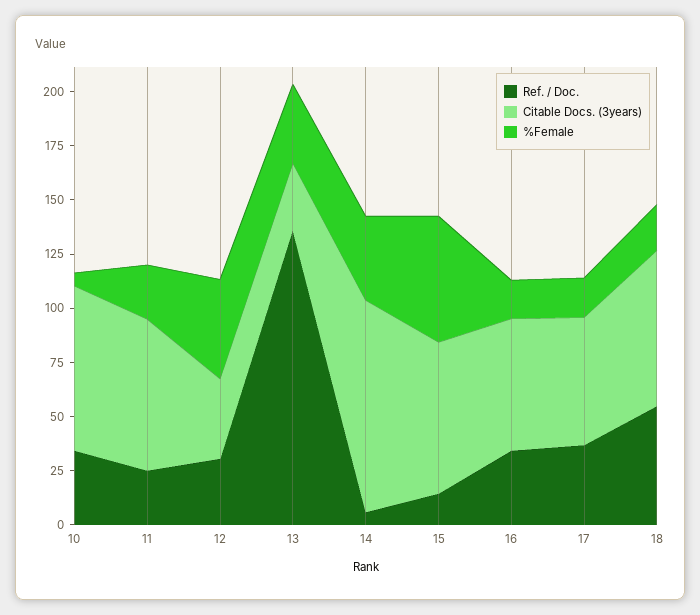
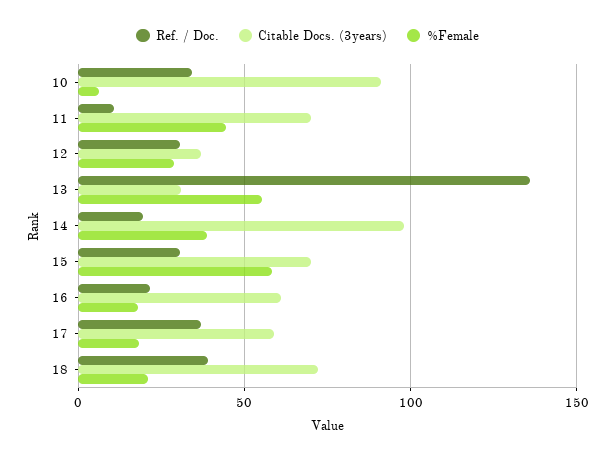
Citable Docs. (3years), 10: 75 -> 90
Ref. / Doc., 11: 25 -> 10
%Female, 11: 25 -> 45
%Female, 12: 45 -> 30
%Female, 13: 35 -> 55
Ref. / Doc., 14: 5 -> 20
Ref. / Doc., 15: 15 -> 30
Ref. / Doc., 16: 35 -> 20
Ref. / Doc., 18: 55 -> 40

